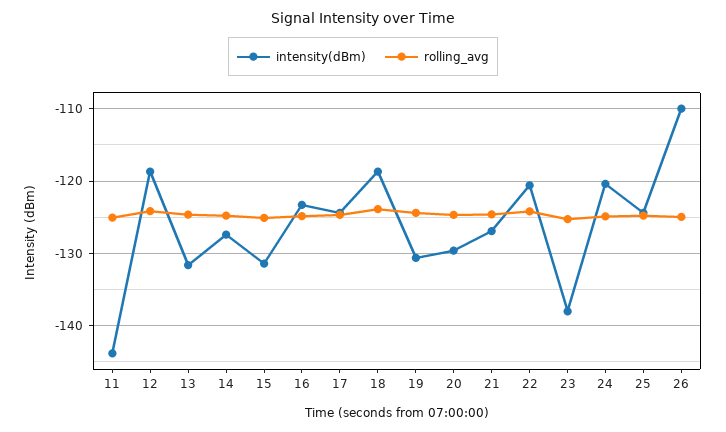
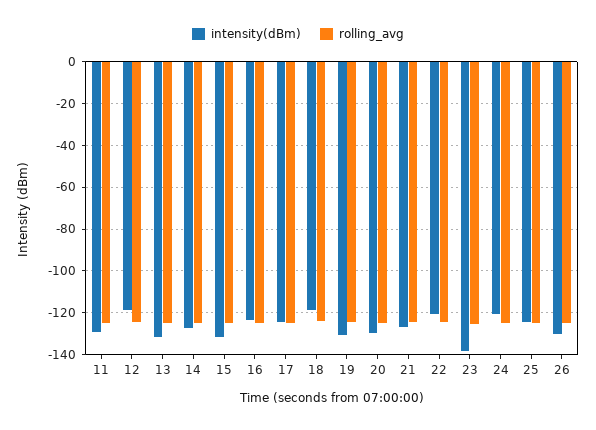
intensity(dBm), 11: -144 -> -130
intensity(dBm), 26: -110 -> -130

